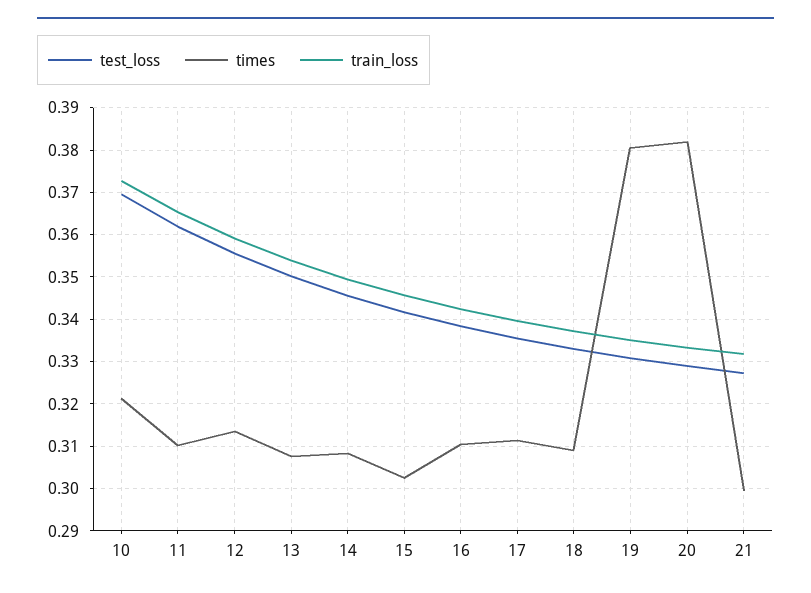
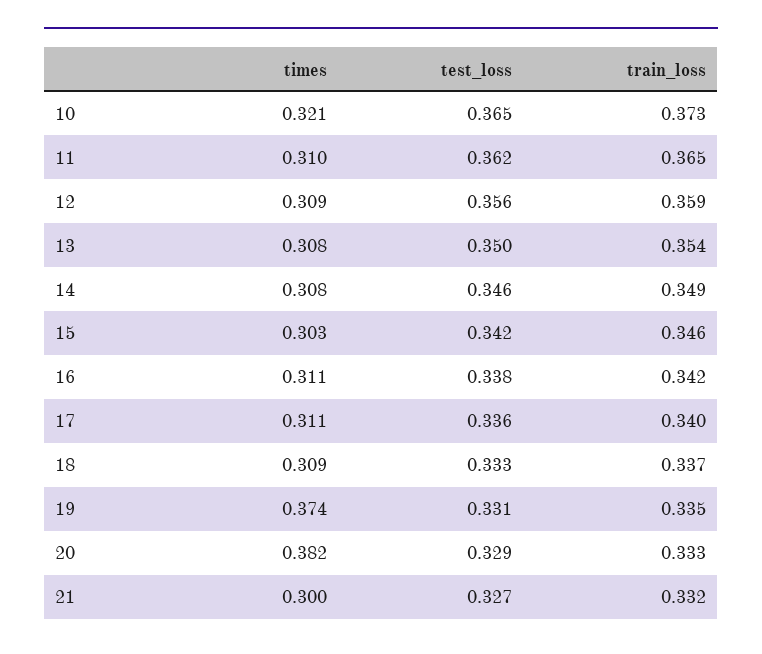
test_loss, 10: 0.37 -> 0.365
times, 12: 0.314 -> 0.309
times, 19: 0.38 -> 0.374

